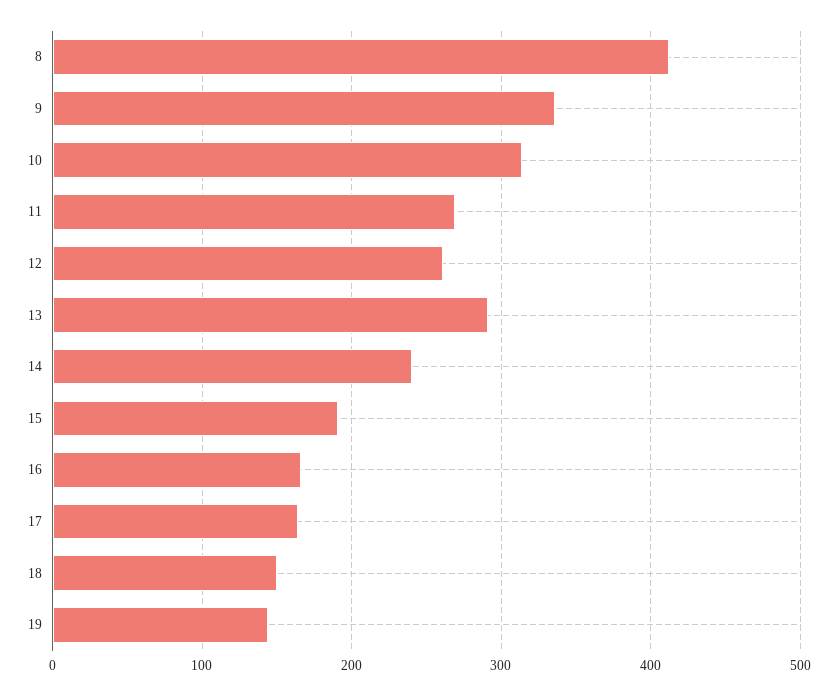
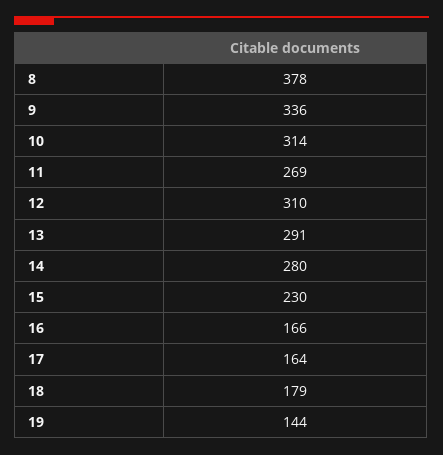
8: 410 -> 378
12: 260 -> 310
14: 240 -> 280
15: 190 -> 230
18: 150 -> 179

